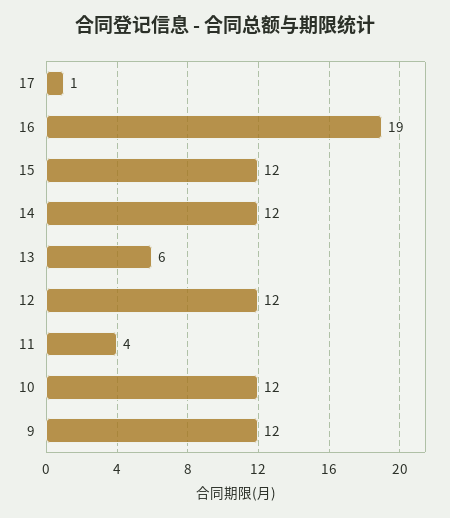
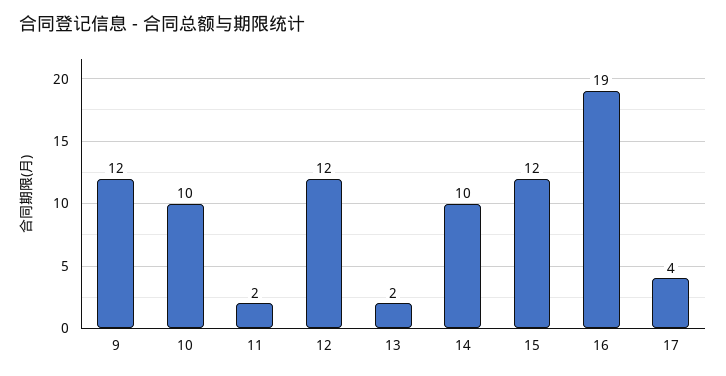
17: 1 -> 4
14: 12 -> 10
13: 6 -> 2
11: 4 -> 2
10: 12 -> 10

